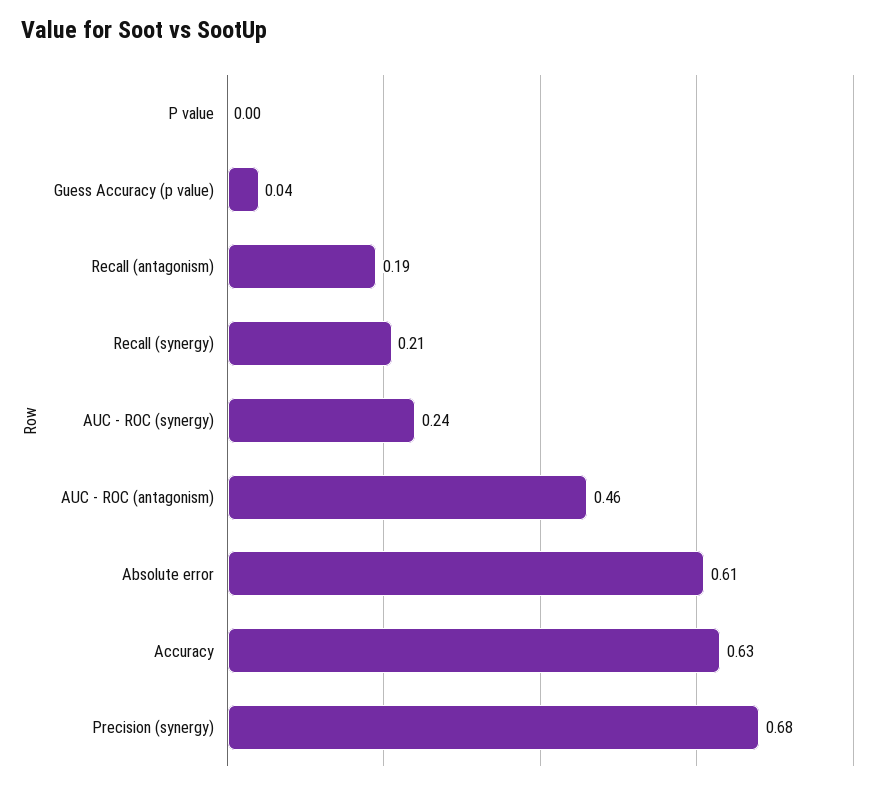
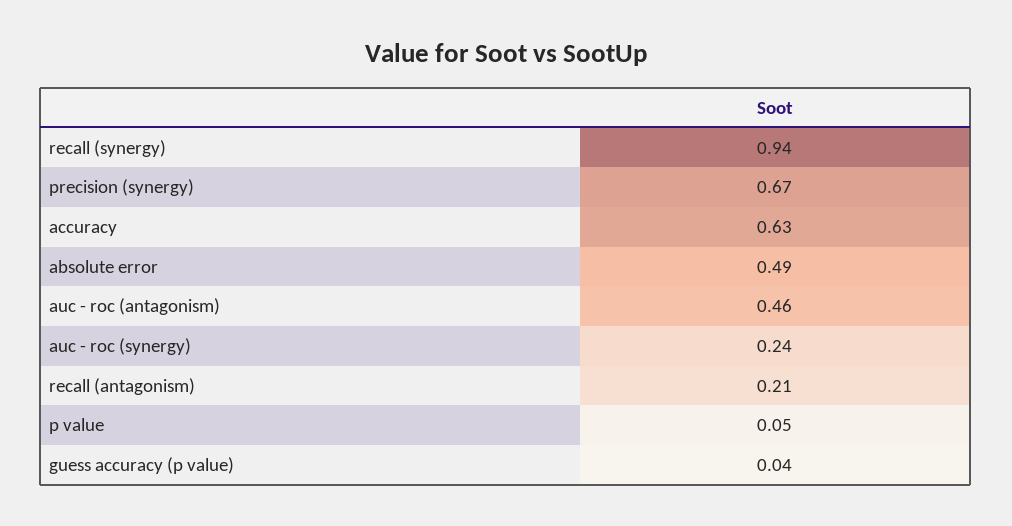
P value: 0 -> 0.05
Recall (antagonism): 0.19 -> 0.21
Recall (synergy): 0.21 -> 0.94
Absolute error: 0.61 -> 0.49
Precision (synergy): 0.68 -> 0.67

